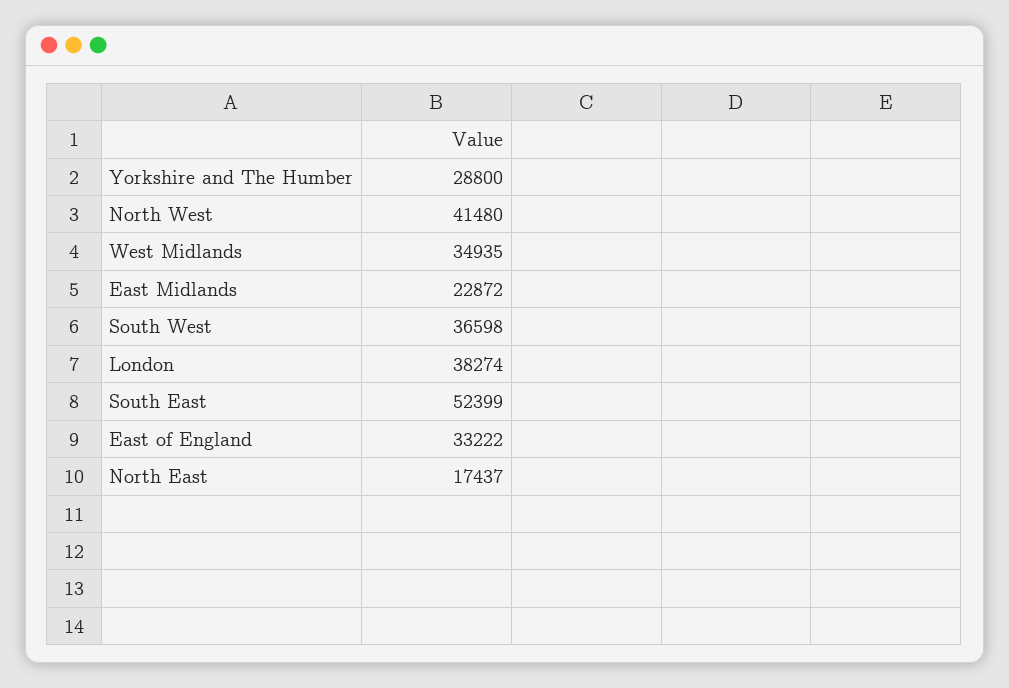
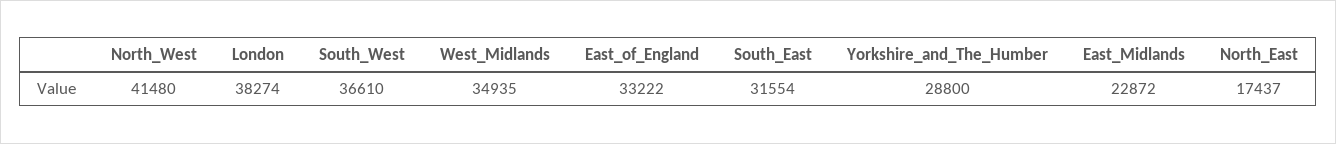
South West: 36598 -> 36610
South East: 52399 -> 31554

